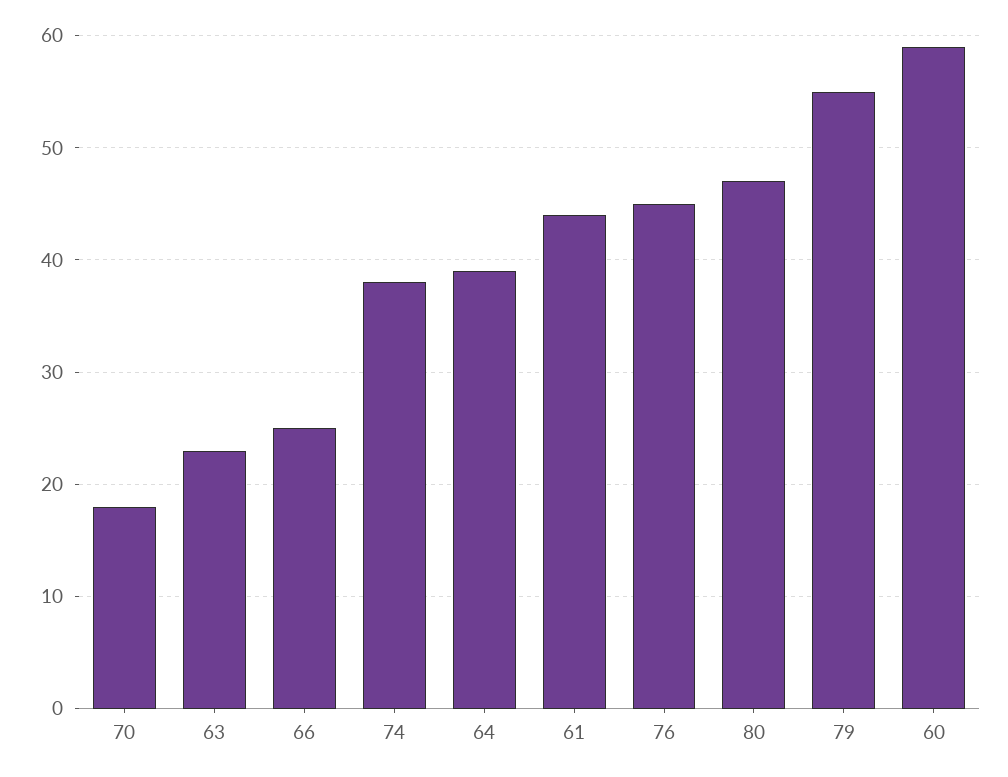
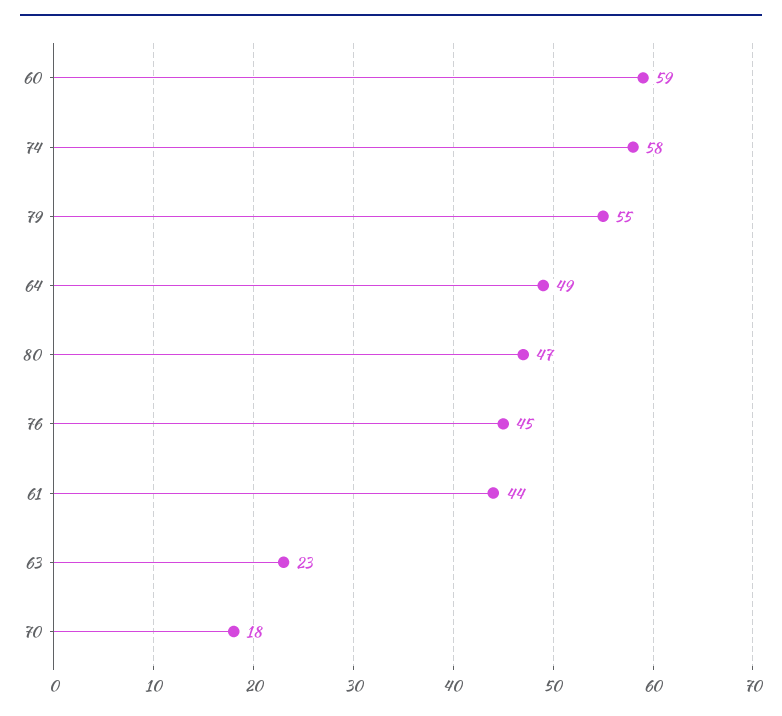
66: 25 -> none
74: 38 -> 58
64: 39 -> 49

